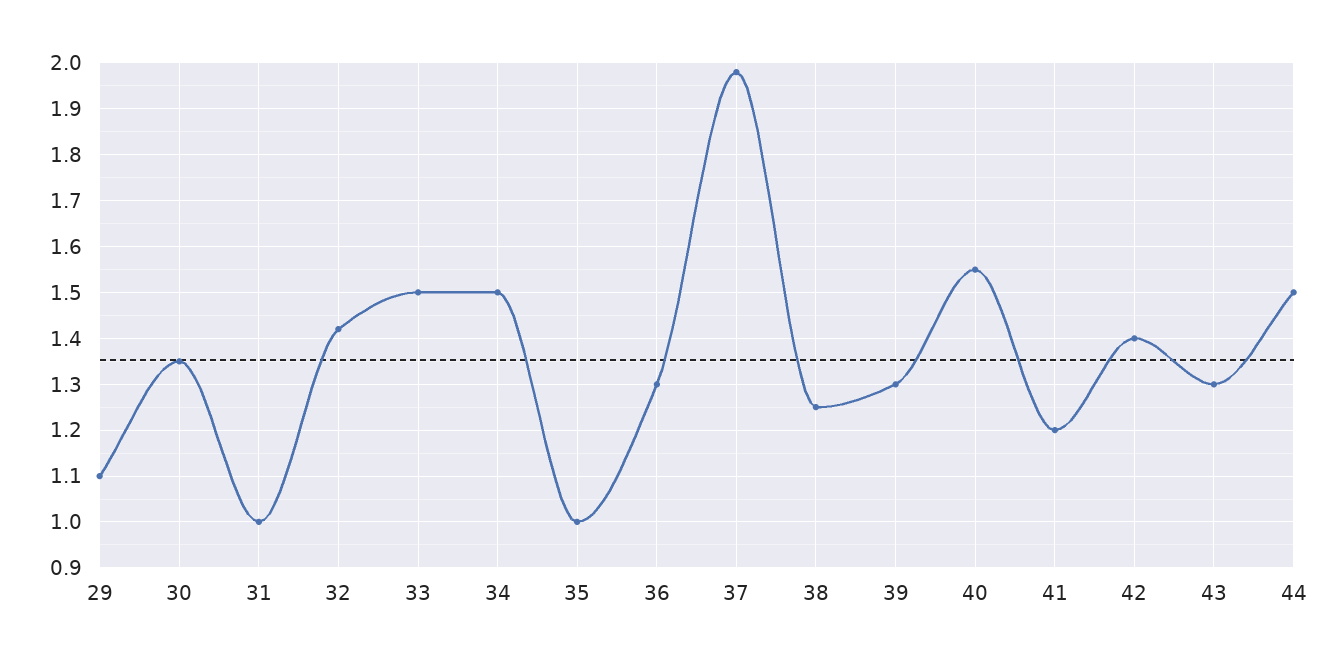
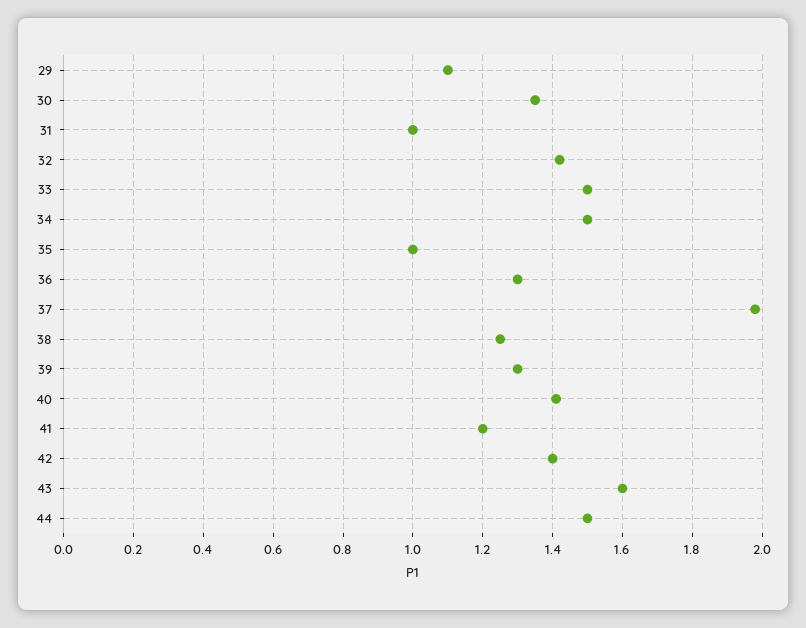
40: 1.55 -> 1.4
43: 1.3 -> 1.6

